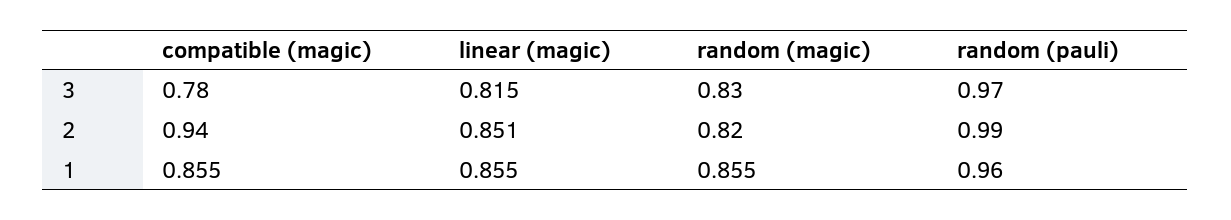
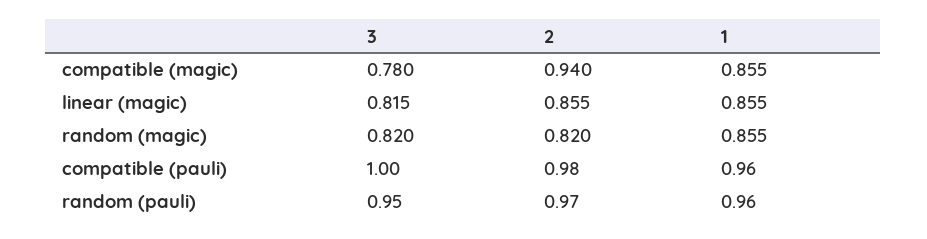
random (magic), 3: 0.83 -> 0.82
random (pauli), 3: 0.97 -> 0.95
linear (magic), 2: 0.851 -> 0.855
random (pauli), 2: 0.99 -> 0.97
compatible (pauli), 3: none -> 1
compatible (pauli), 2: none -> 0.98
compatible (pauli), 1: none -> 0.96

